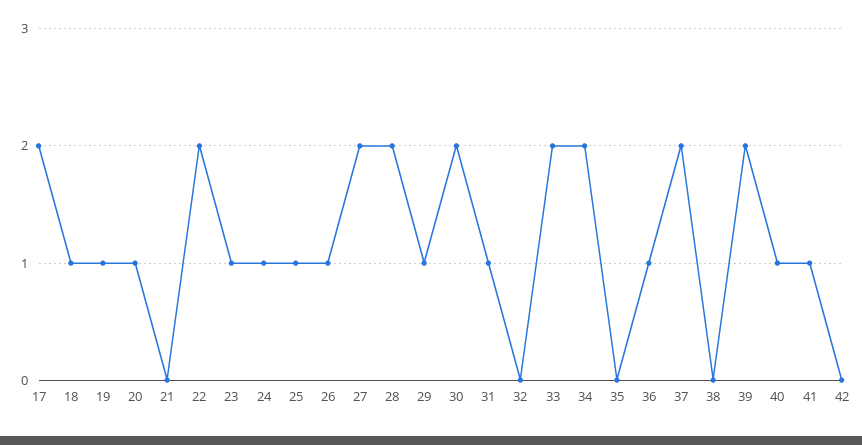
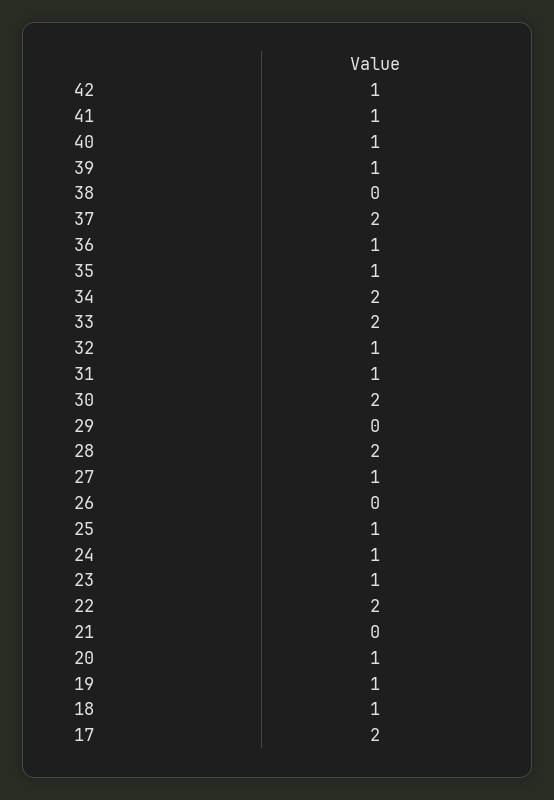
26: 1 -> 0
27: 2 -> 1
29: 1 -> 0
32: 0 -> 1
35: 0 -> 1
39: 2 -> 1
42: 0 -> 1

